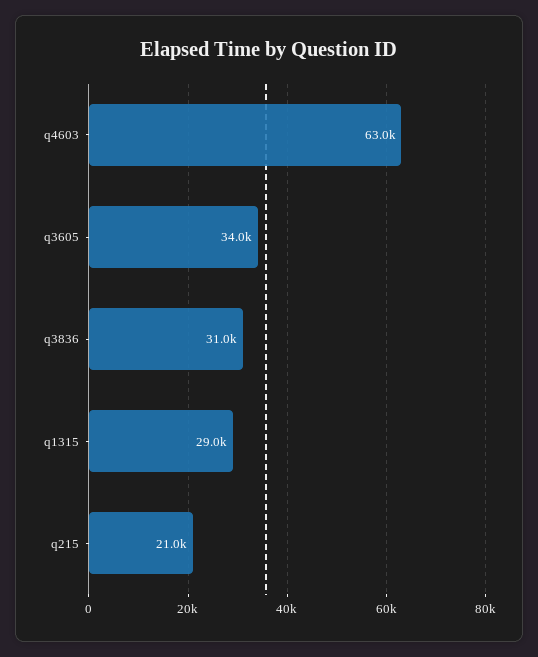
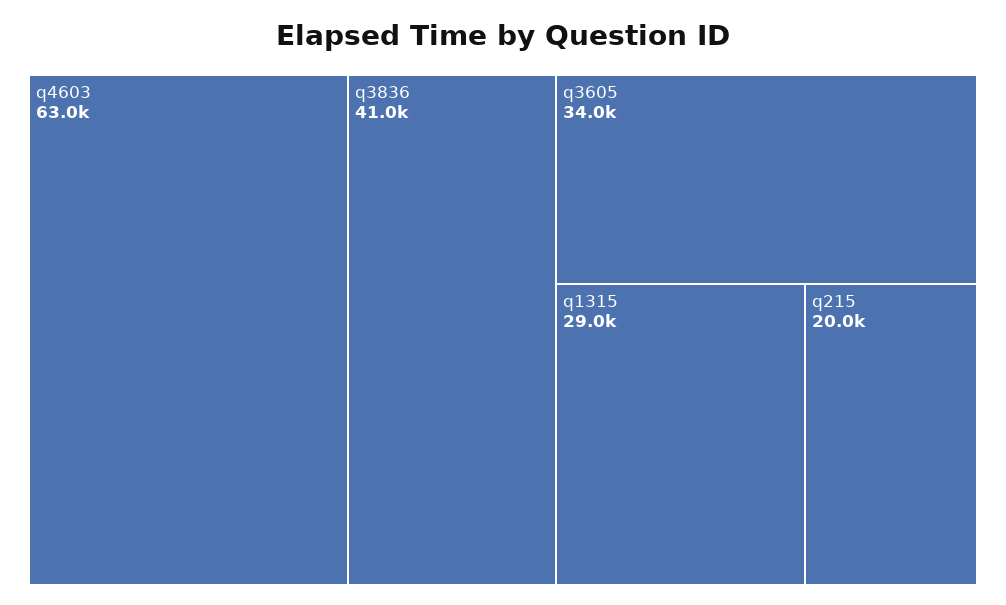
q3836: 31000 -> 41000
q215: 21000 -> 20000

